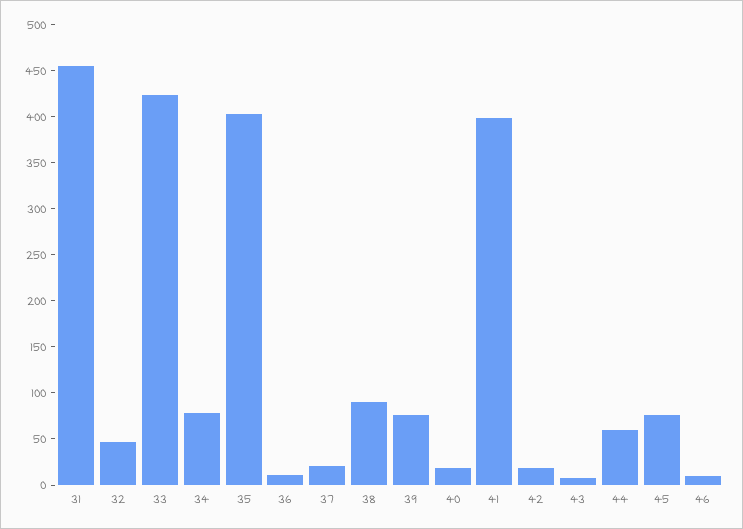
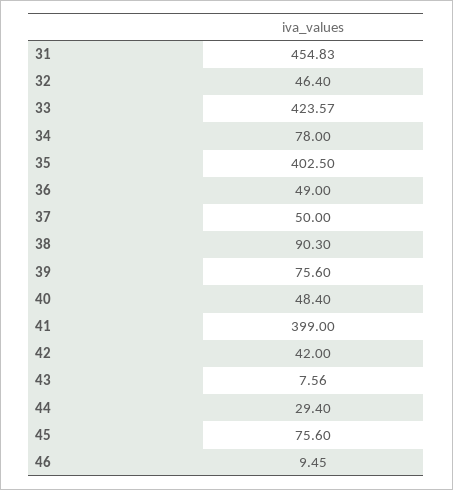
36: 10 -> 49
37: 20 -> 50
40: 20 -> 48.4
42: 20 -> 42
44: 60 -> 29.4

